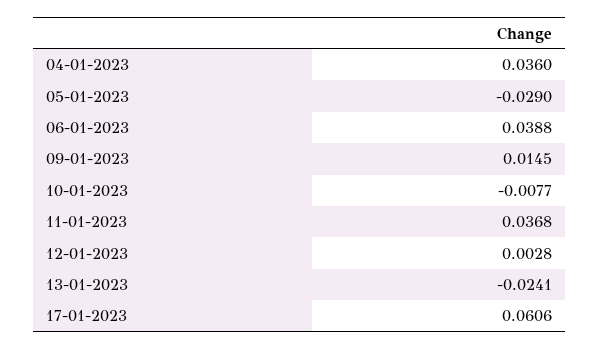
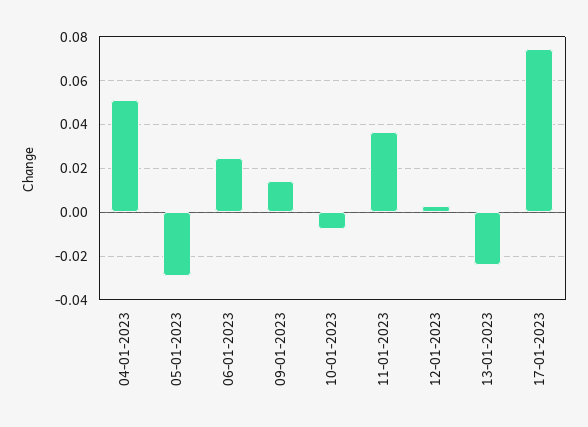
04-01-2023: 0.036 -> 0.05
06-01-2023: 0.0388 -> 0.025
17-01-2023: 0.0606 -> 0.075

